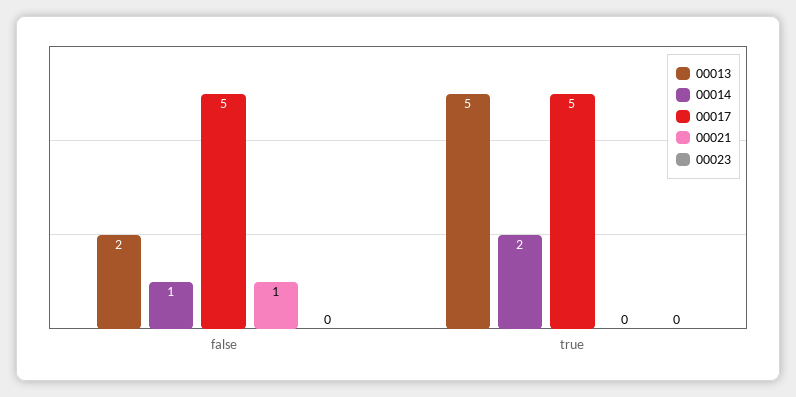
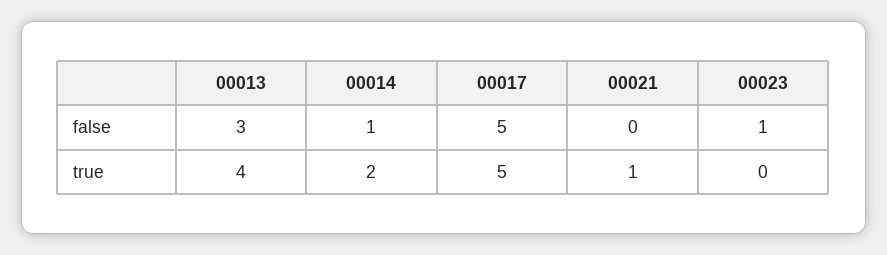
00013, false: 2 -> 3
00021, false: 1 -> 0
00023, false: 0 -> 1
00013, true: 5 -> 4
00021, true: 0 -> 1

